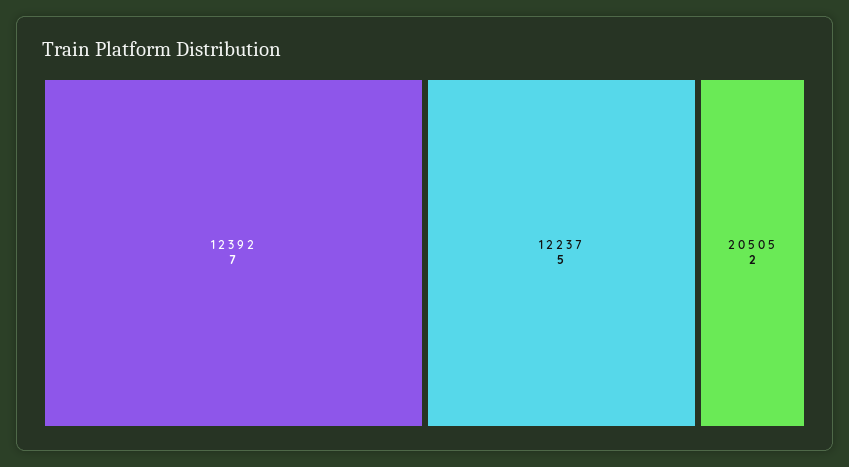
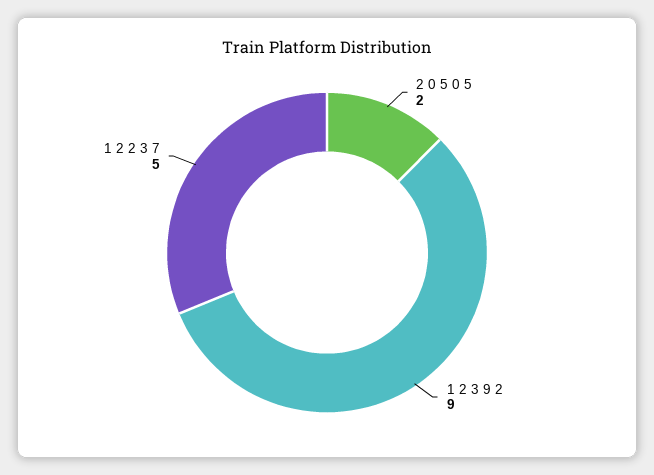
1 2 3 9 2: 7 -> 9

